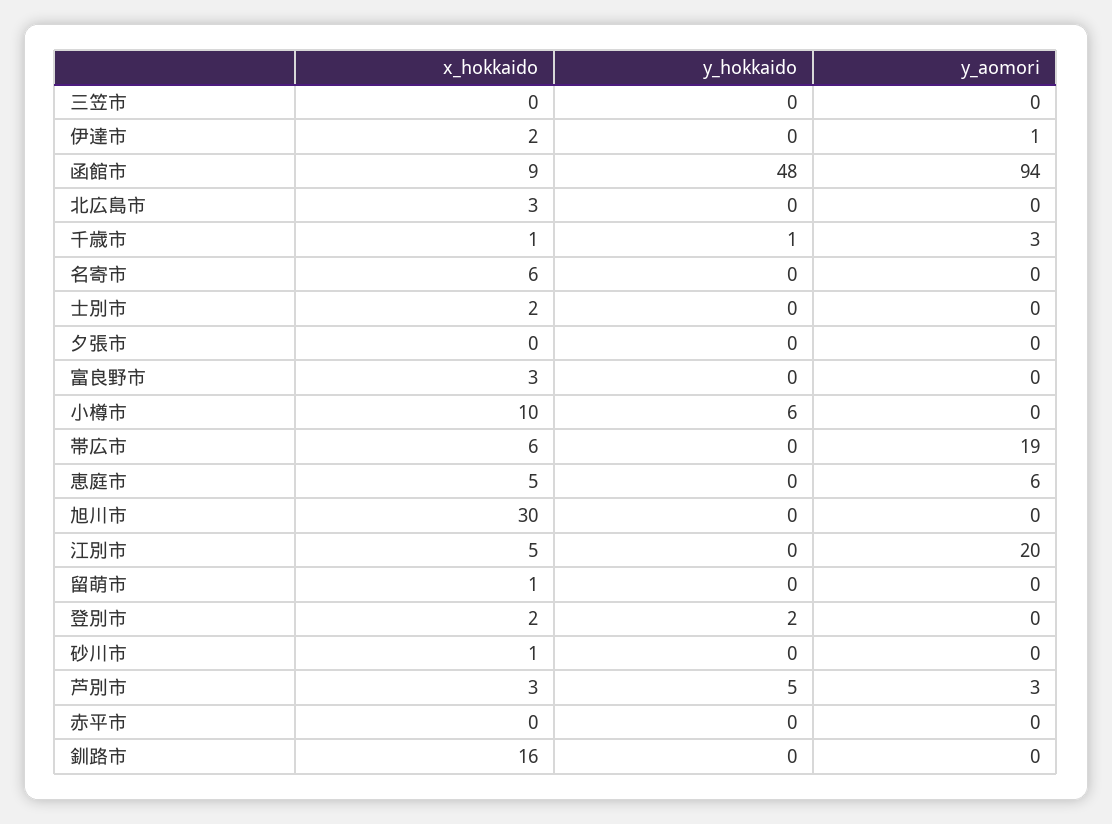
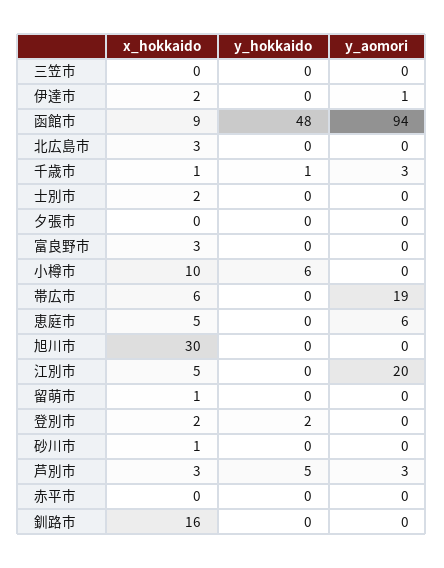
x_hokkaido, 名寄市: 6 -> none
y_hokkaido, 名寄市: 0 -> none
y_aomori, 名寄市: 0 -> none

